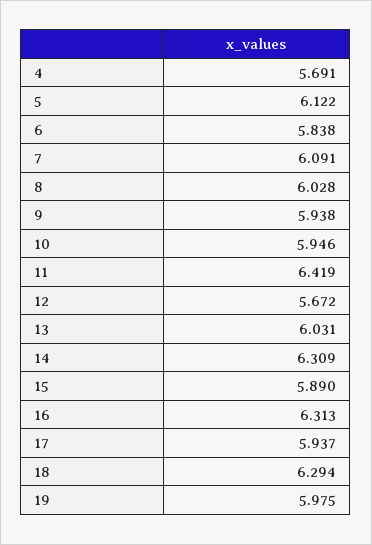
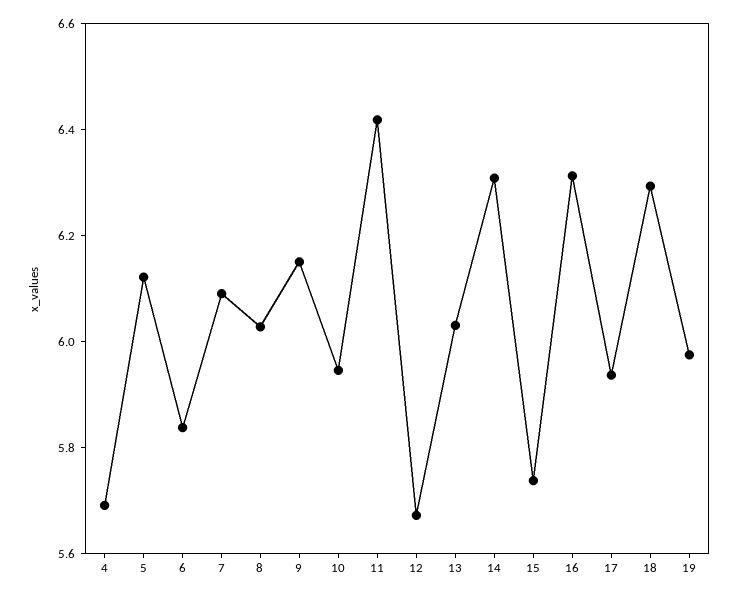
9: 5.938 -> 6.15
15: 5.89 -> 5.75

